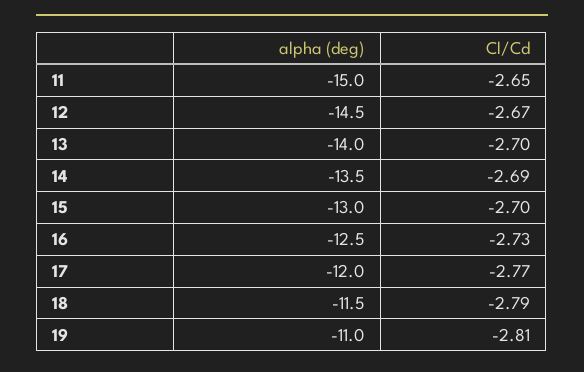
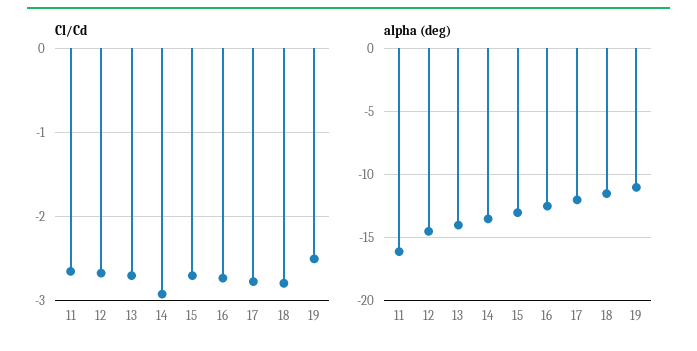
alpha (deg), 11: -15 -> -16
Cl/Cd, 14: -2.69 -> -2.9
Cl/Cd, 19: -2.81 -> -2.5

